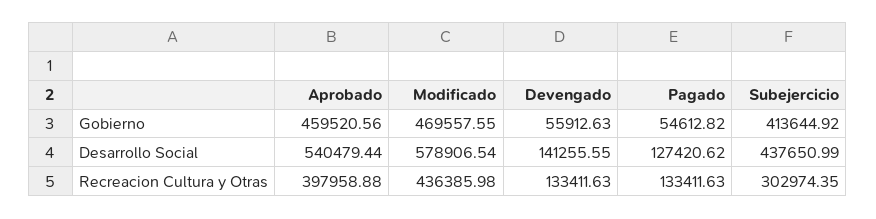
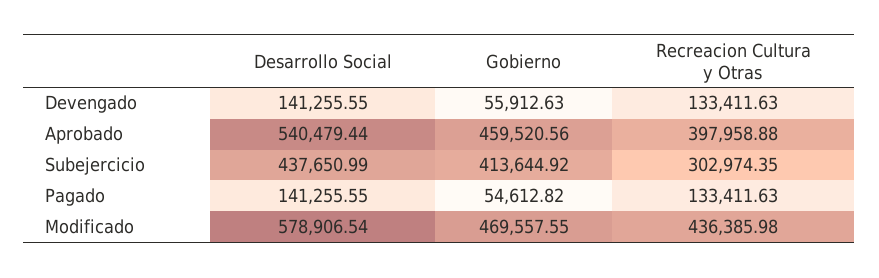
Pagado, Desarrollo Social: 127420.62 -> 141255.55

